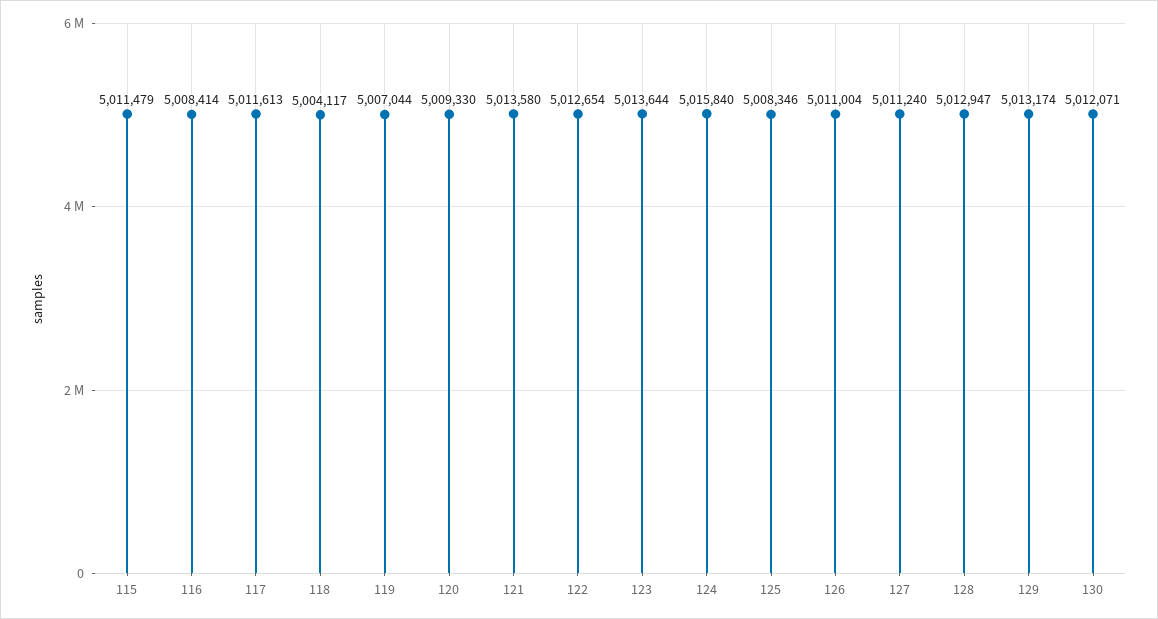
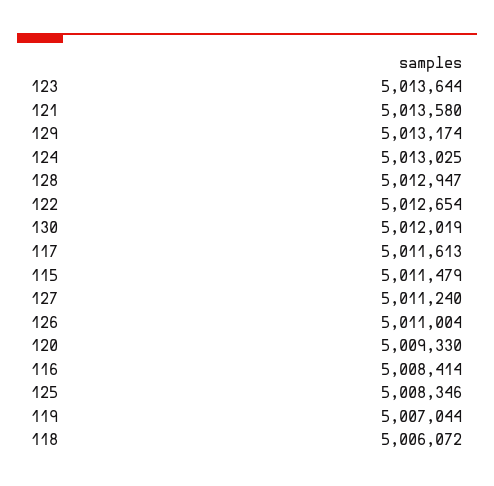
118: 5004117 -> 5006072
124: 5015840 -> 5013025
130: 5012071 -> 5012019

